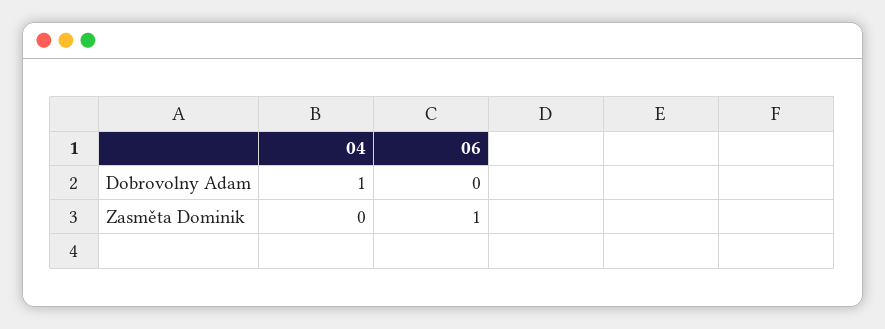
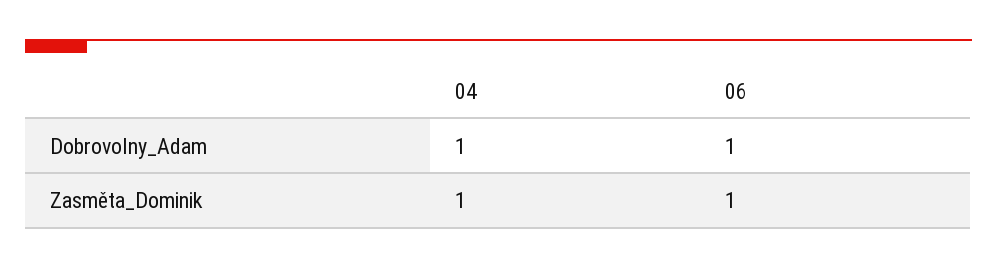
06, Dobrovolny Adam: 0 -> 1
04, Zasměta Dominik: 0 -> 1

